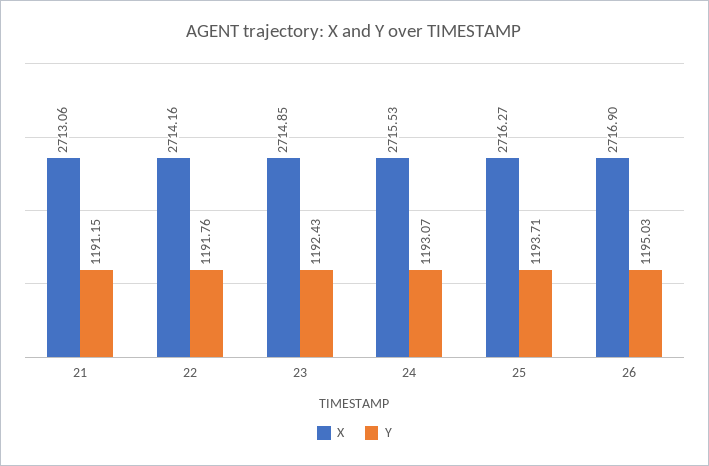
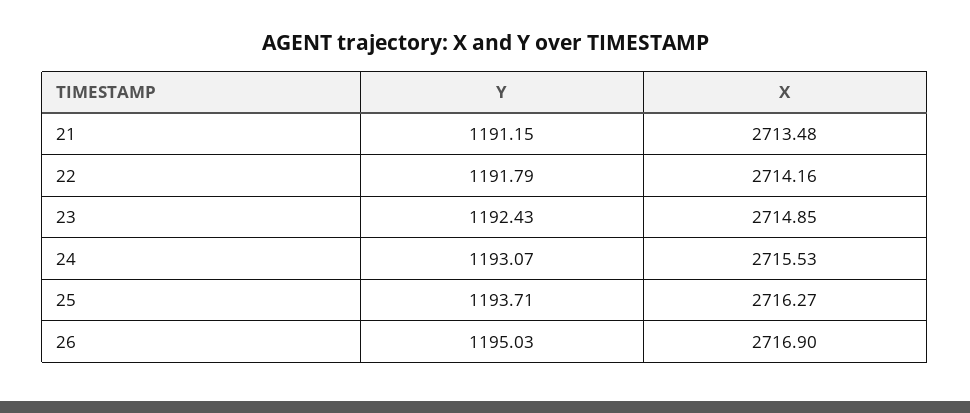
X, 21: 2713.06 -> 2713.48
Y, 22: 1191.76 -> 1191.79

